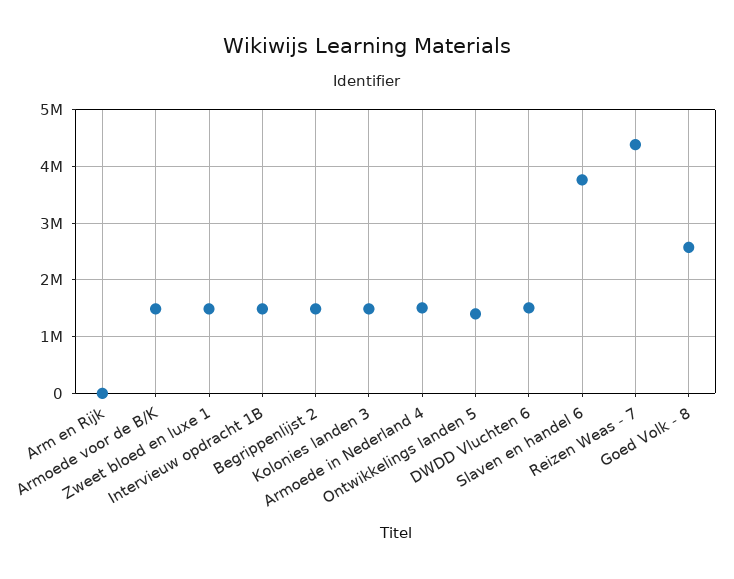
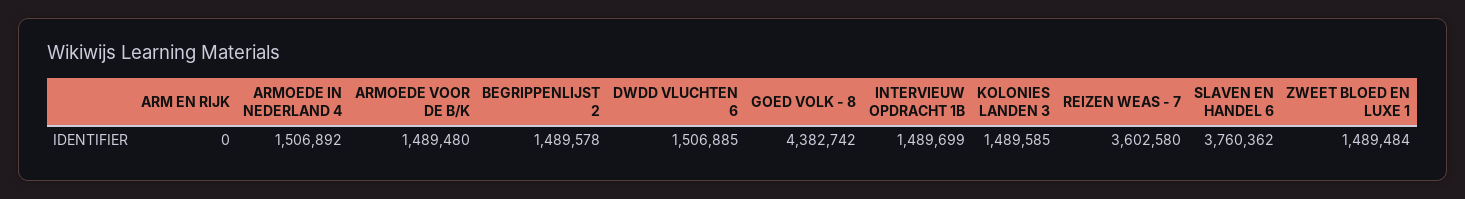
Ontwikkelings landen 5: 1400000 -> none
Reizen Weas - 7: 4400000 -> 3602580
Goed Volk - 8: 2600000 -> 4382742

